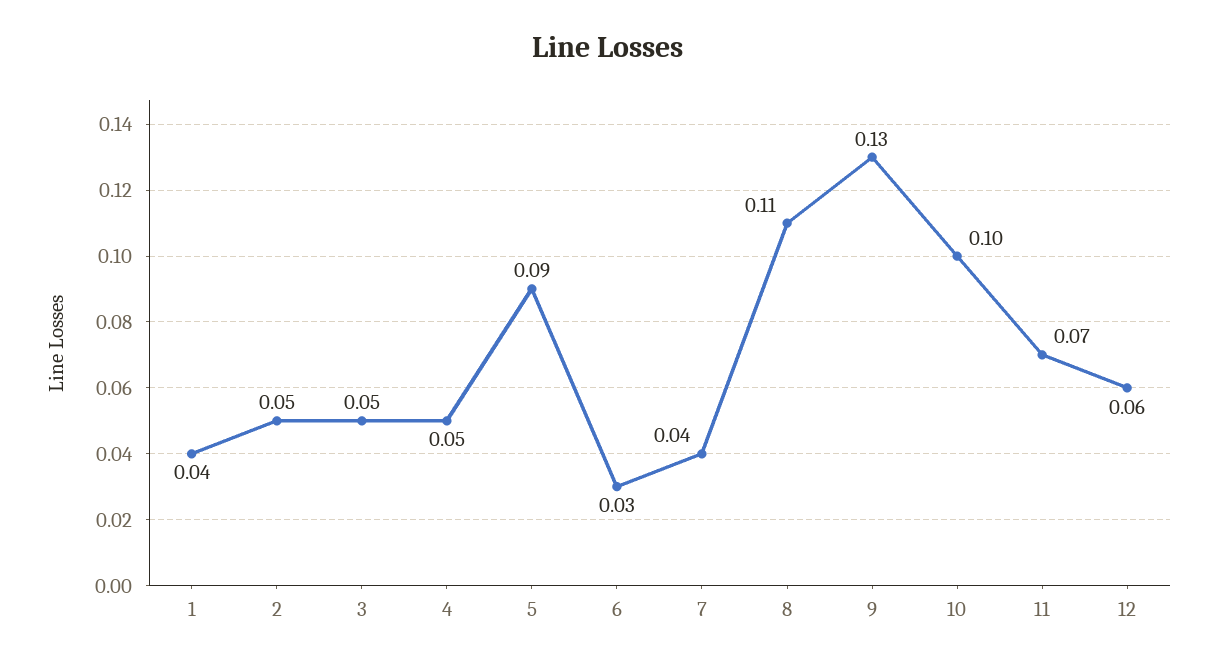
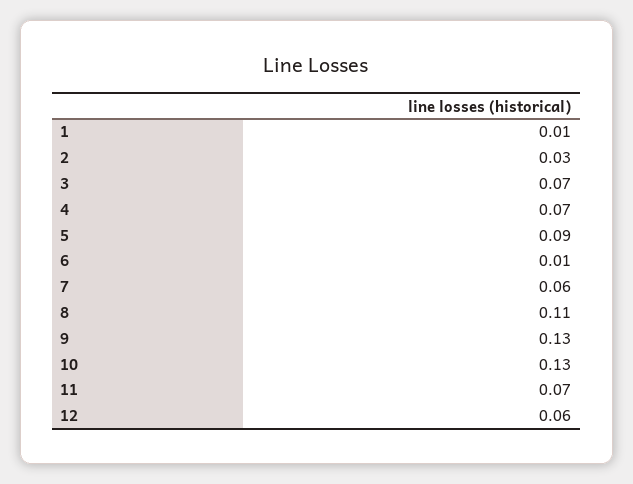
1: 0.04 -> 0.01
2: 0.05 -> 0.03
3: 0.05 -> 0.07
4: 0.05 -> 0.07
6: 0.03 -> 0.01
7: 0.04 -> 0.06
10: 0.1 -> 0.13

